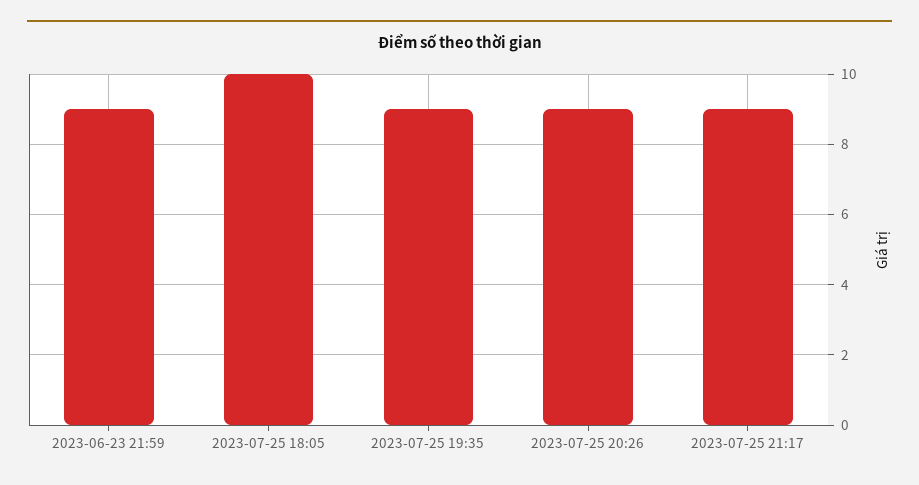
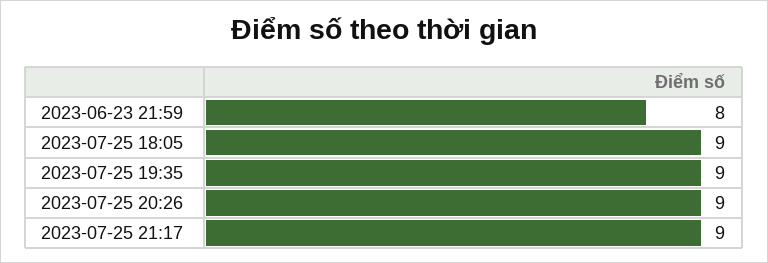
2023-06-23 21:59: 9 -> 8
2023-07-25 18:05: 10 -> 9

